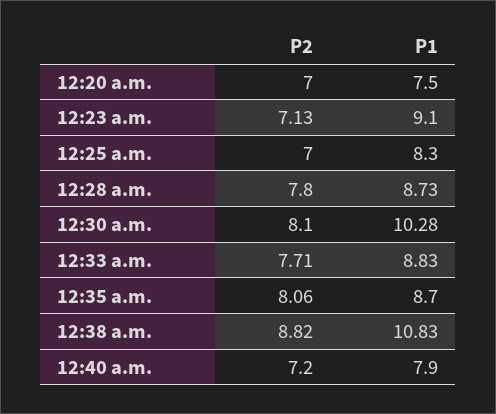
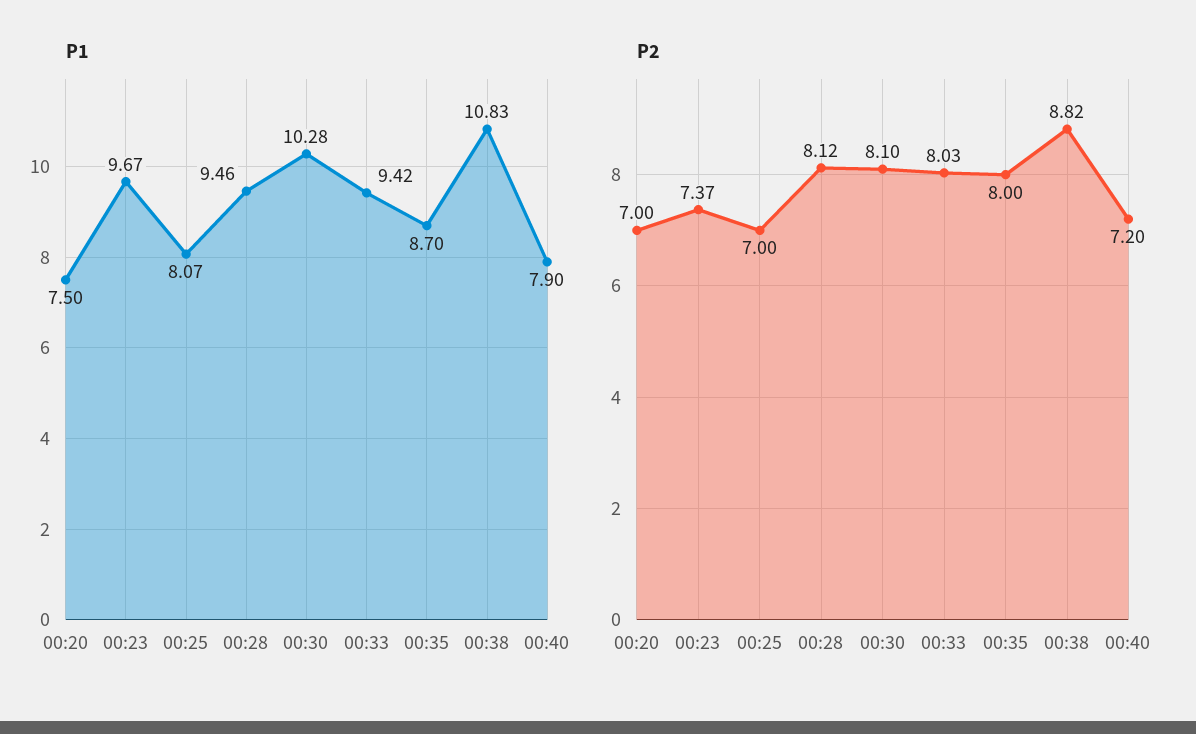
P2, 12:23 a.m.: 7.13 -> 7.37
P1, 12:23 a.m.: 9.1 -> 9.67
P1, 12:25 a.m.: 8.3 -> 8.07
P2, 12:28 a.m.: 7.8 -> 8.12
P1, 12:28 a.m.: 8.73 -> 9.46
P2, 12:33 a.m.: 7.71 -> 8.03
P1, 12:33 a.m.: 8.83 -> 9.42
P2, 12:35 a.m.: 8.06 -> 8

